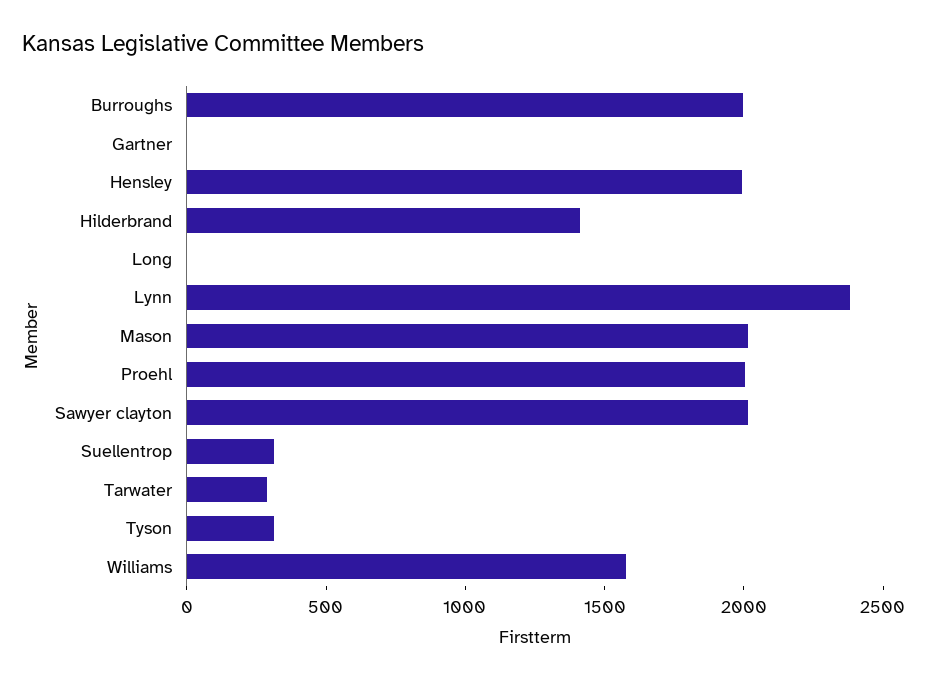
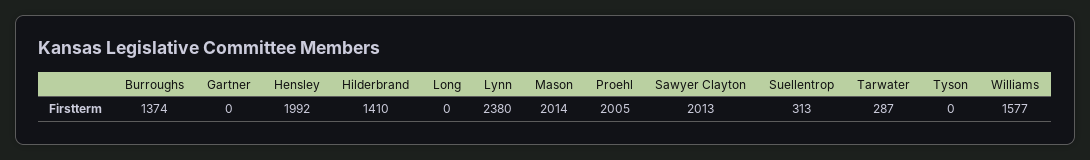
Burroughs: 2000 -> 1374
Tyson: 300 -> 0

